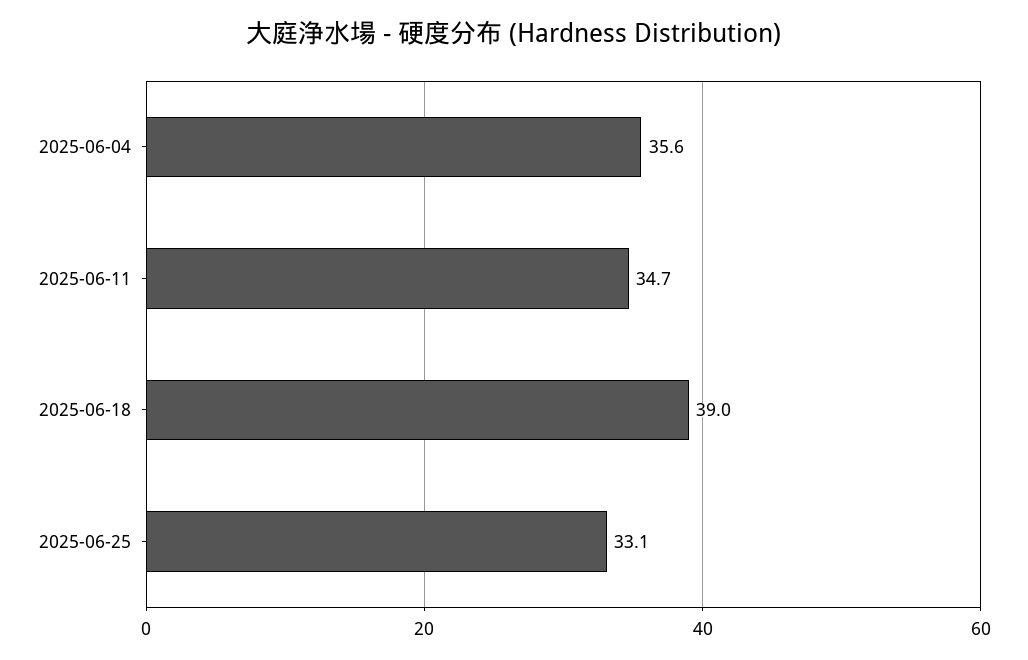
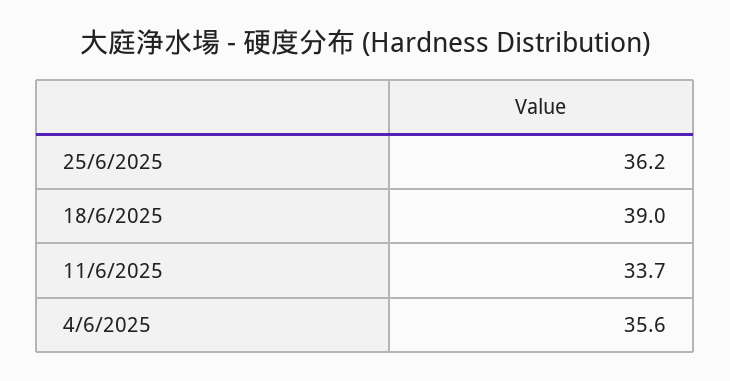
2025-06-11: 34.7 -> 33.7
2025-06-25: 33.1 -> 36.2

